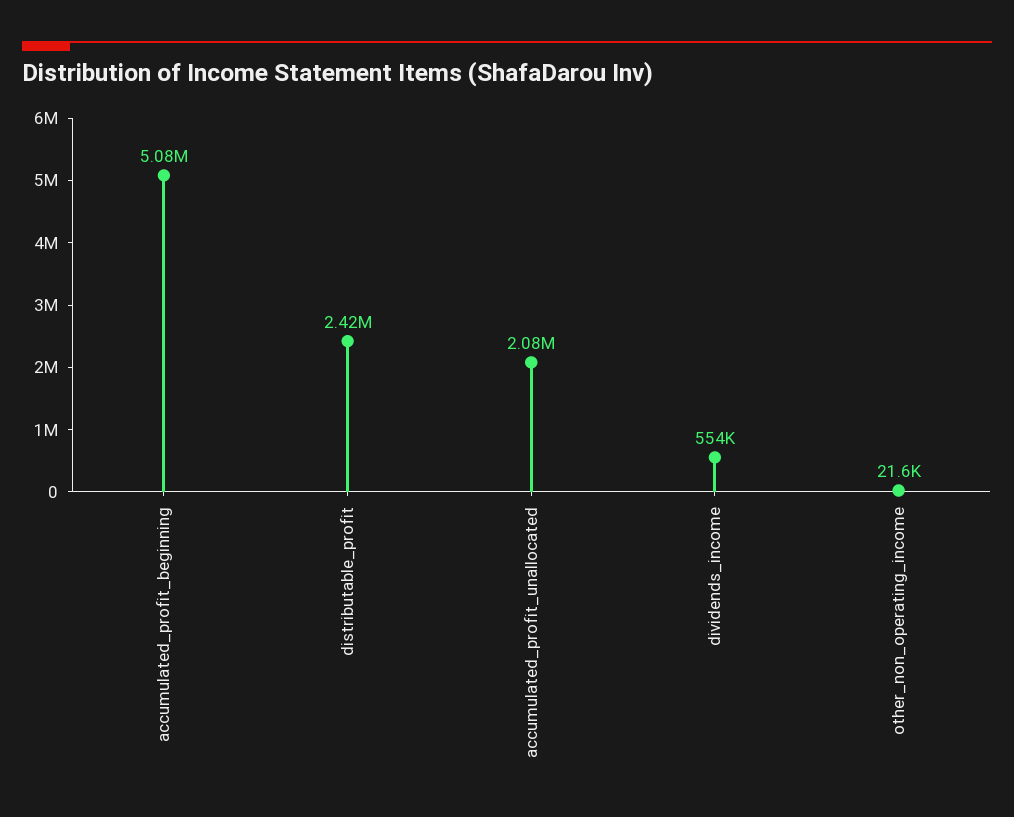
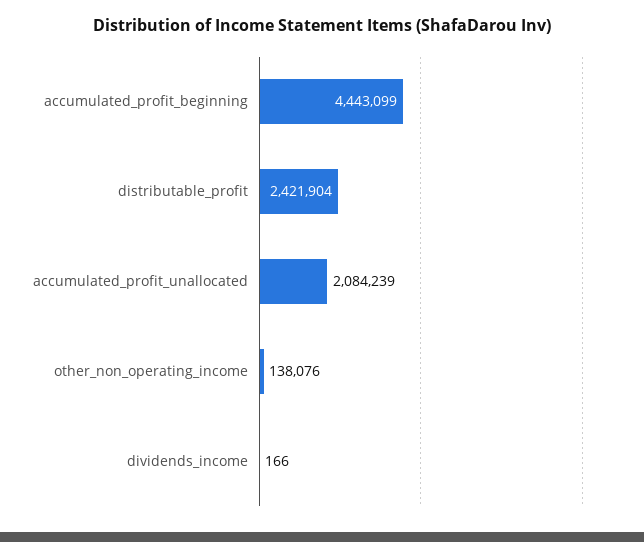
accumulated_profit_beginning: 5080000 -> 4443099
dividends_income: 554000 -> 166
other_non_operating_income: 21600 -> 138076

